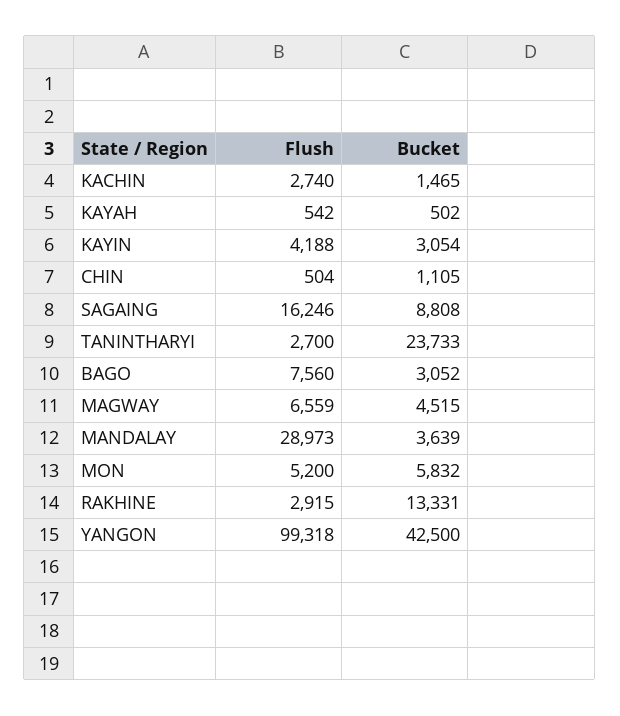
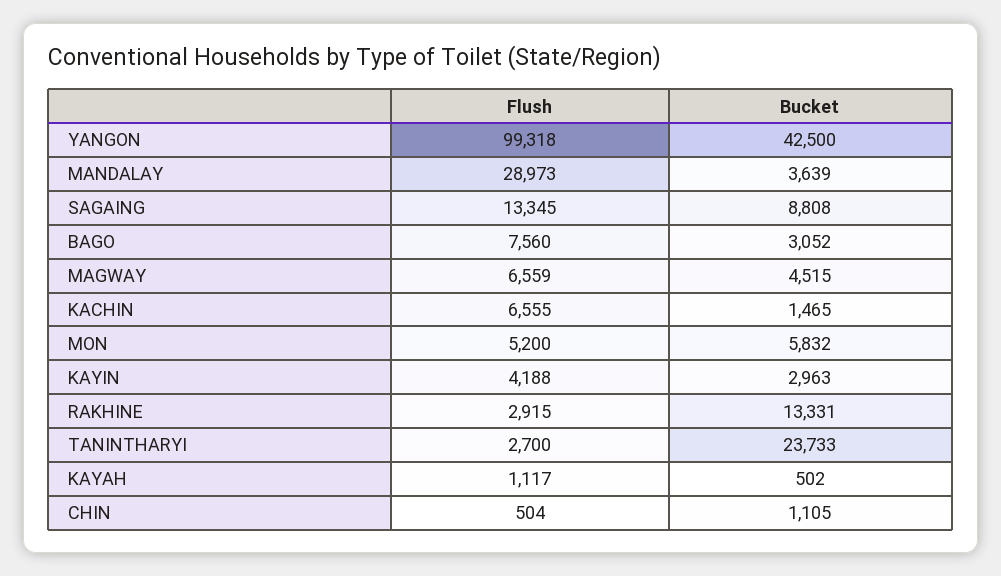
Flush, KACHIN: 2740 -> 6555
Flush, KAYAH: 542 -> 1117
Bucket, KAYIN: 3054 -> 2963
Flush, SAGAING: 16246 -> 13345

